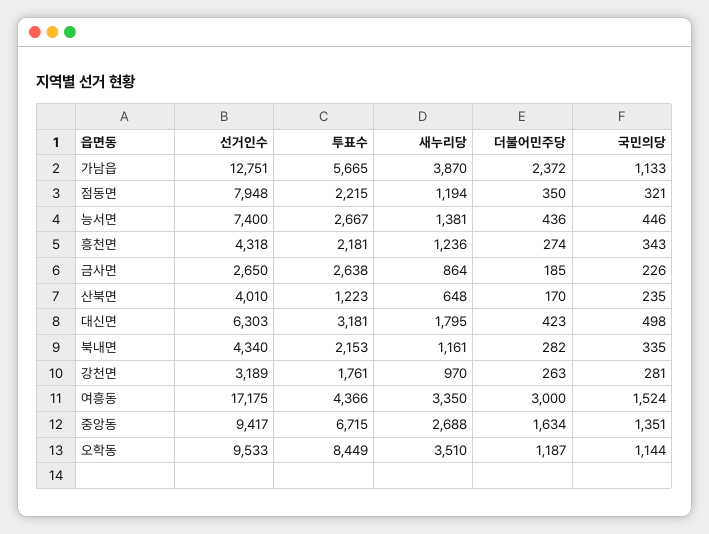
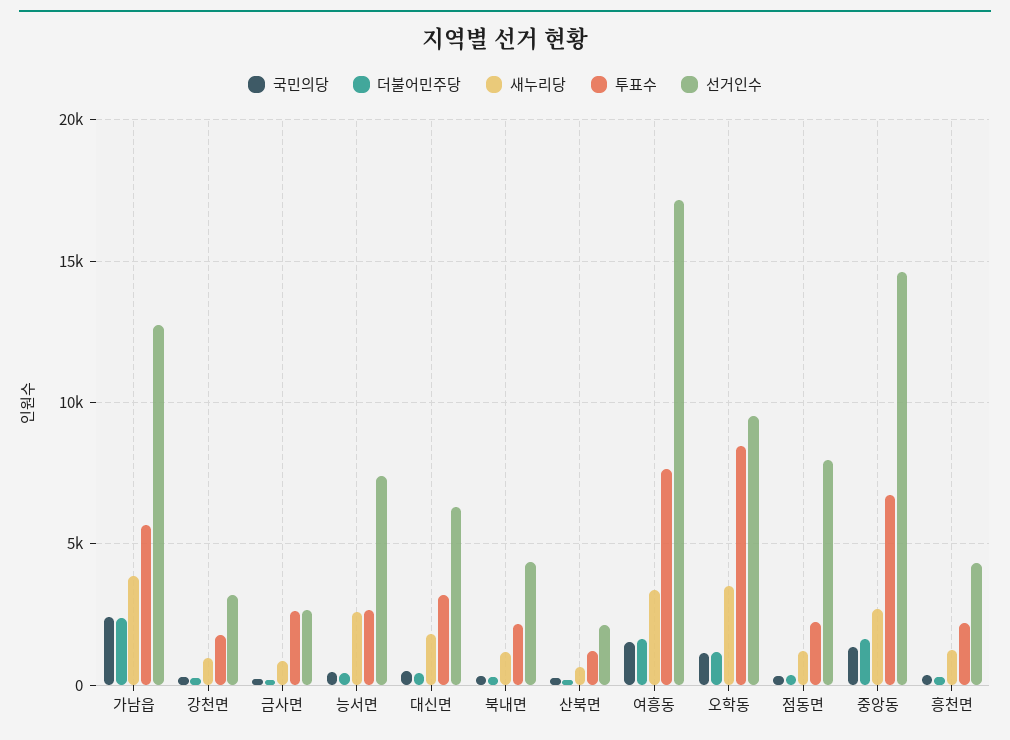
국민의당, 가남읍: 1133 -> 2500
새누리당, 능서면: 1381 -> 2500
선거인수, 산북면: 4010 -> 2000
투표수, 여흥동: 4366 -> 7500
더불어민주당, 여흥동: 3000 -> 1500
선거인수, 중앙동: 9417 -> 14500

